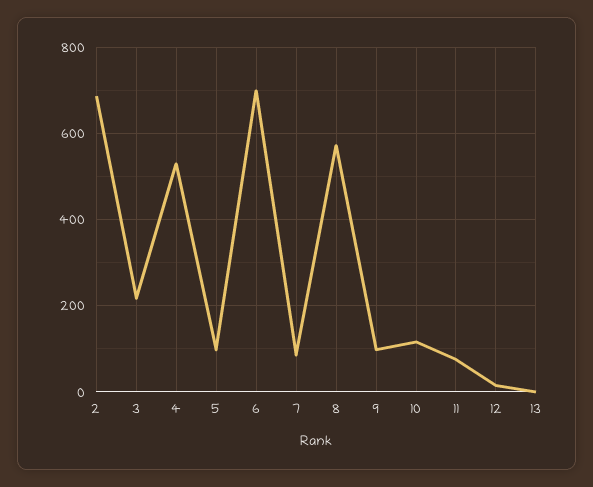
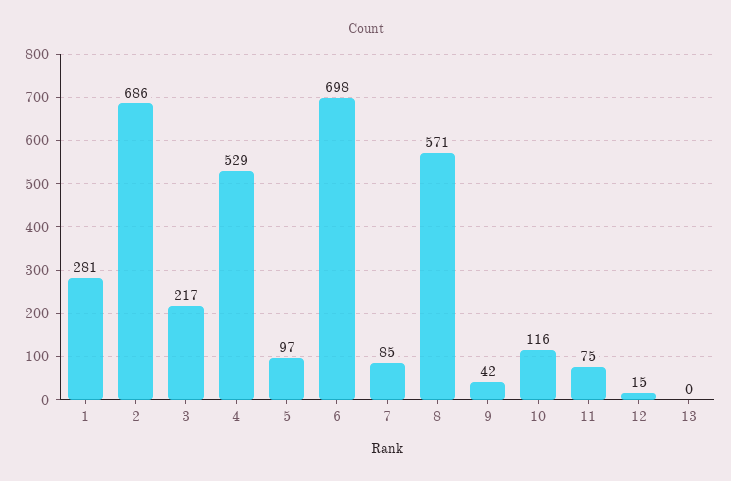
9: 100 -> 42
1: none -> 281

